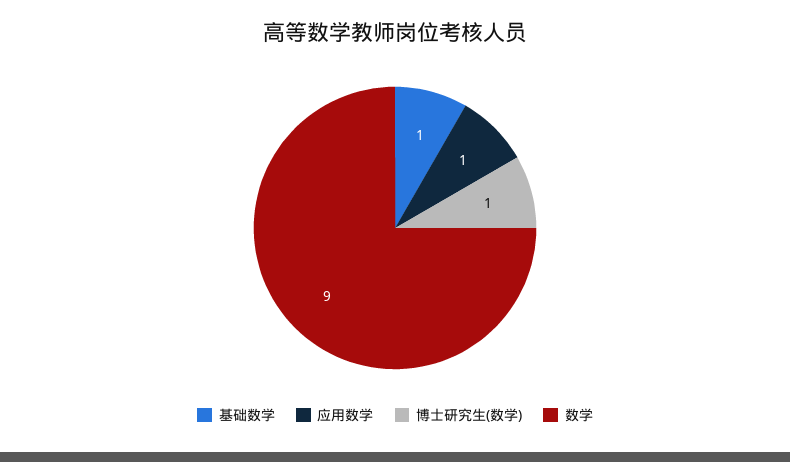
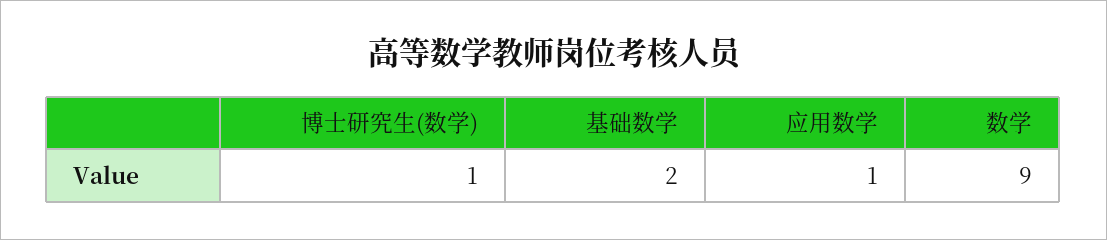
基础数学: 1 -> 2

